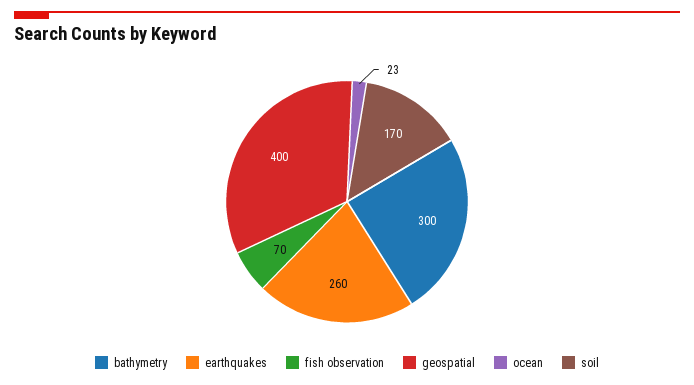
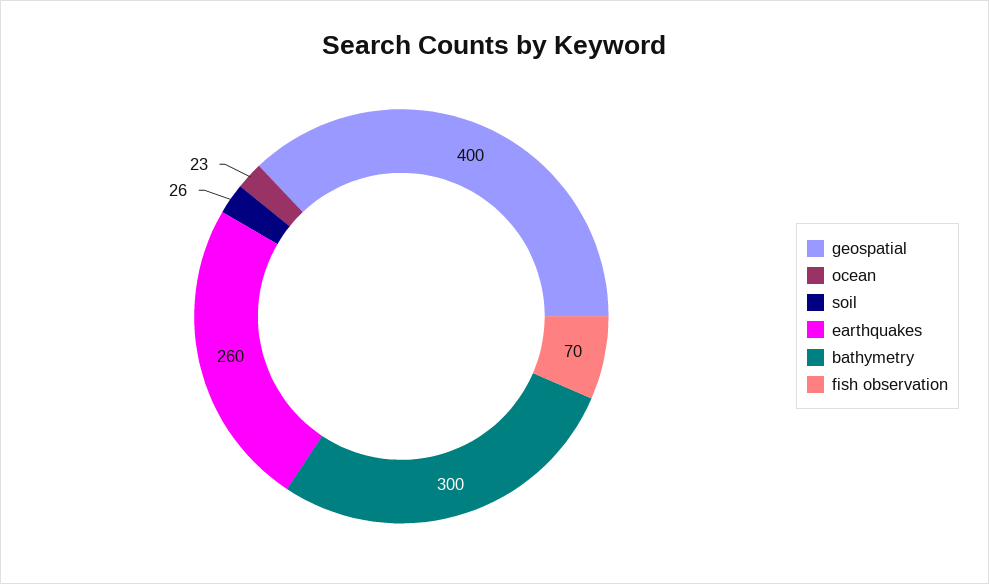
soil: 170 -> 26

